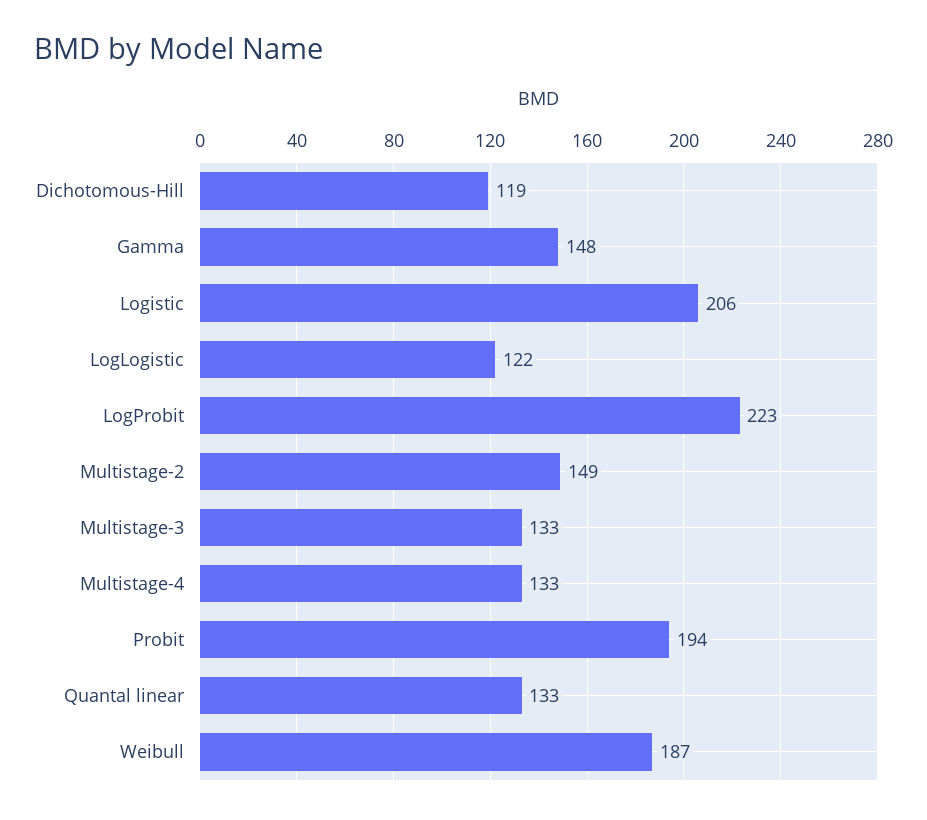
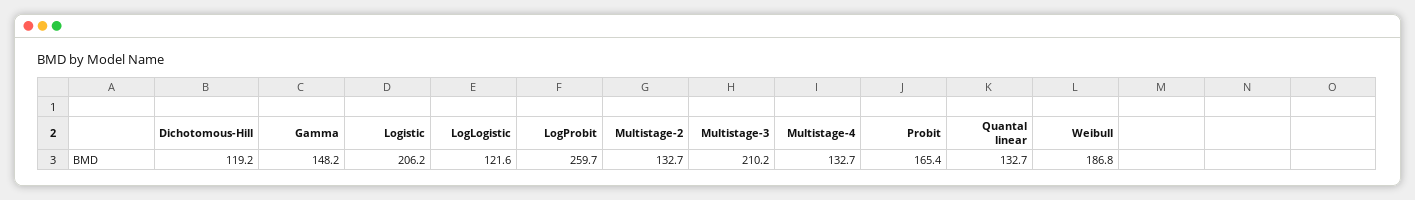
LogProbit: 223 -> 259.7
Multistage-2: 149 -> 132.7
Multistage-3: 133 -> 210.2
Probit: 194 -> 165.4

